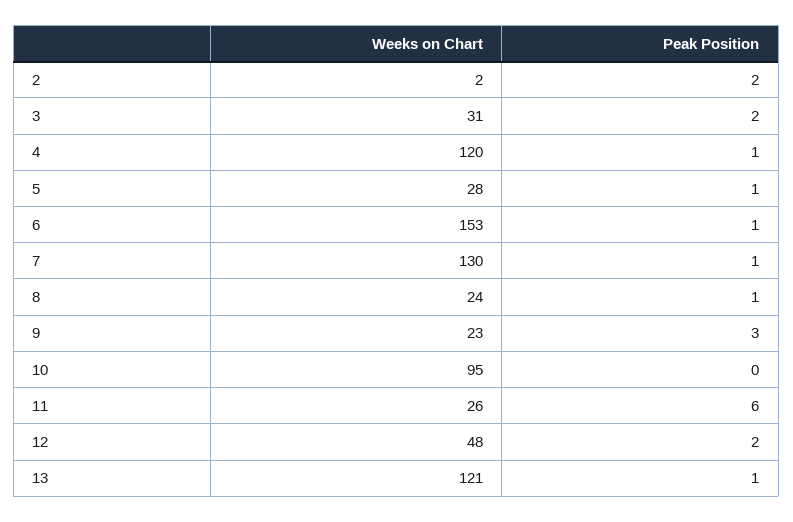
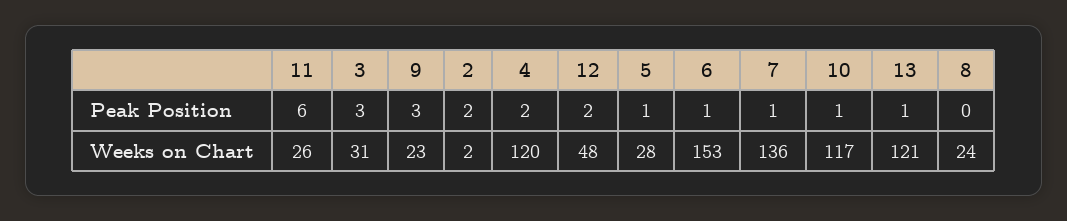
Peak Position, 3: 2 -> 3
Peak Position, 4: 1 -> 2
Weeks on Chart, 7: 130 -> 136
Peak Position, 8: 1 -> 0
Weeks on Chart, 10: 95 -> 117
Peak Position, 10: 0 -> 1

